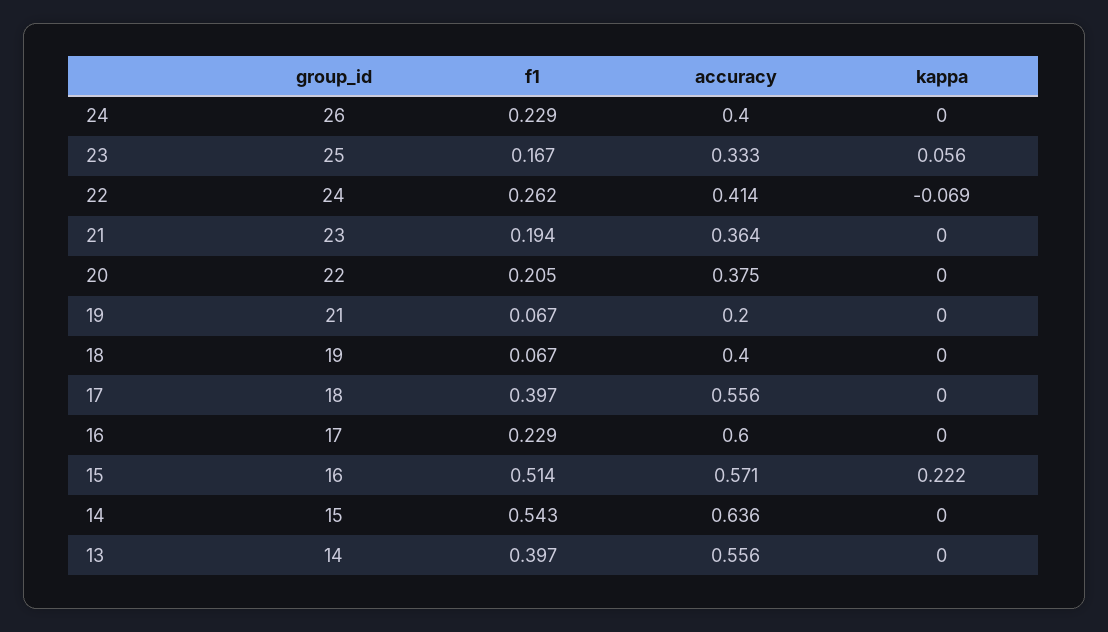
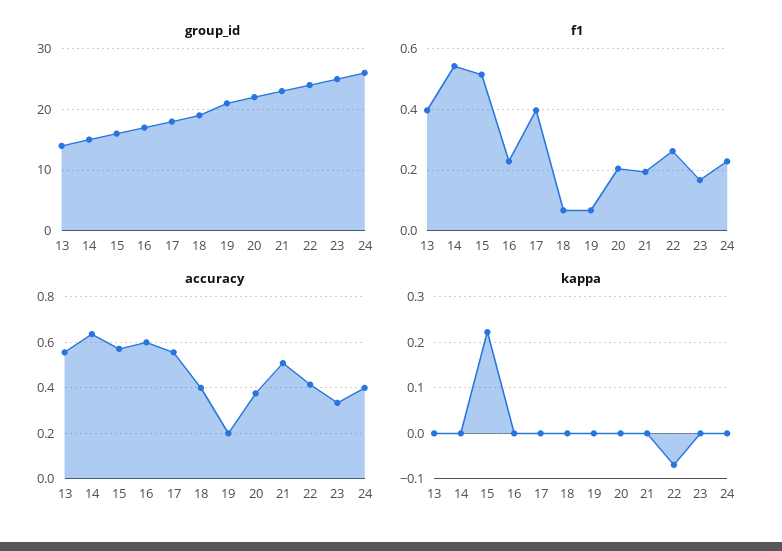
kappa, 23: 0.056 -> 0
accuracy, 21: 0.364 -> 0.5

